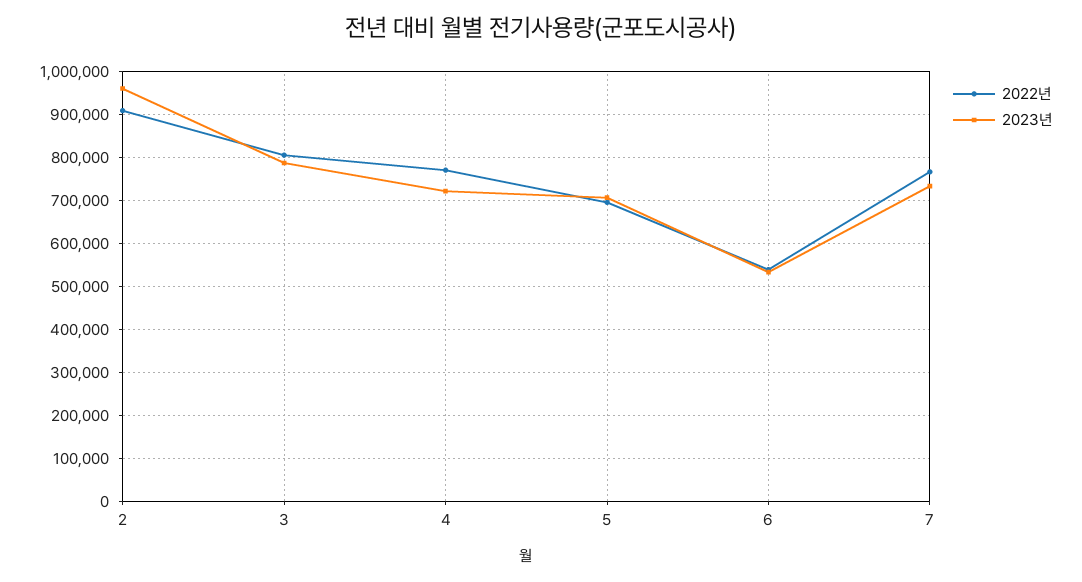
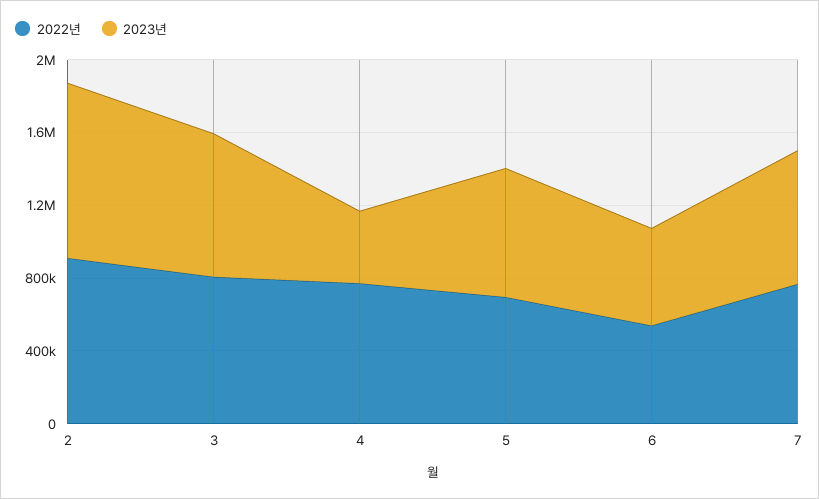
2023년, 4: 720000 -> 400000

